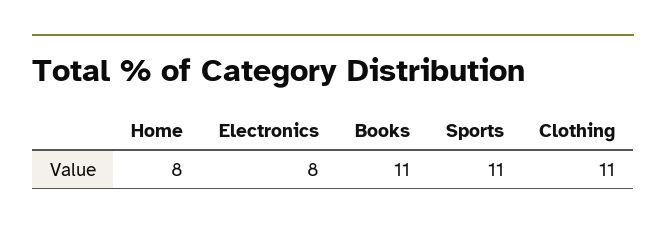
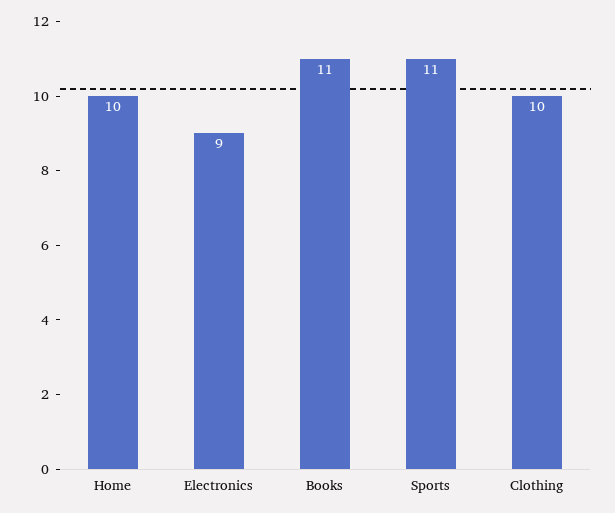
Home: 8 -> 10
Electronics: 8 -> 9
Clothing: 11 -> 10

